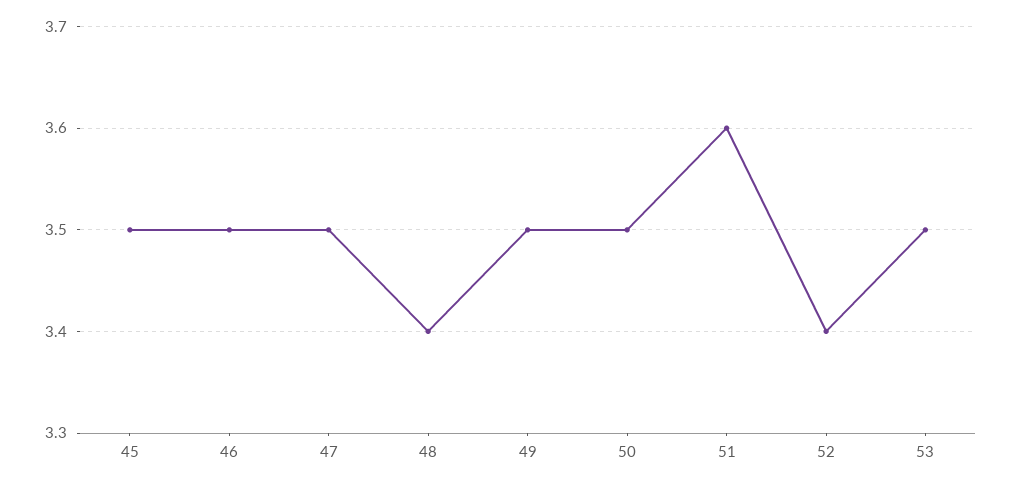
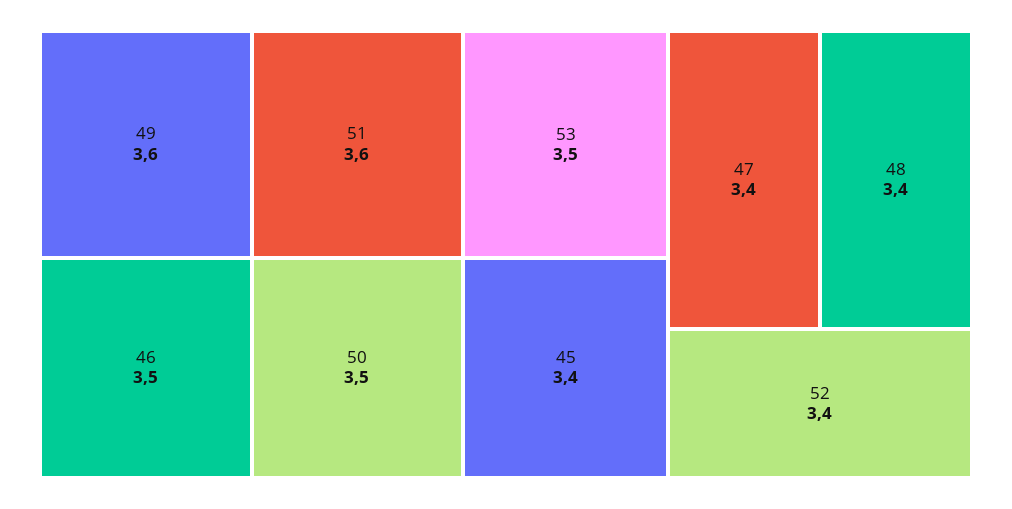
45: 3.5 -> 3.4
47: 3.5 -> 3.4
49: 3.5 -> 3.6

